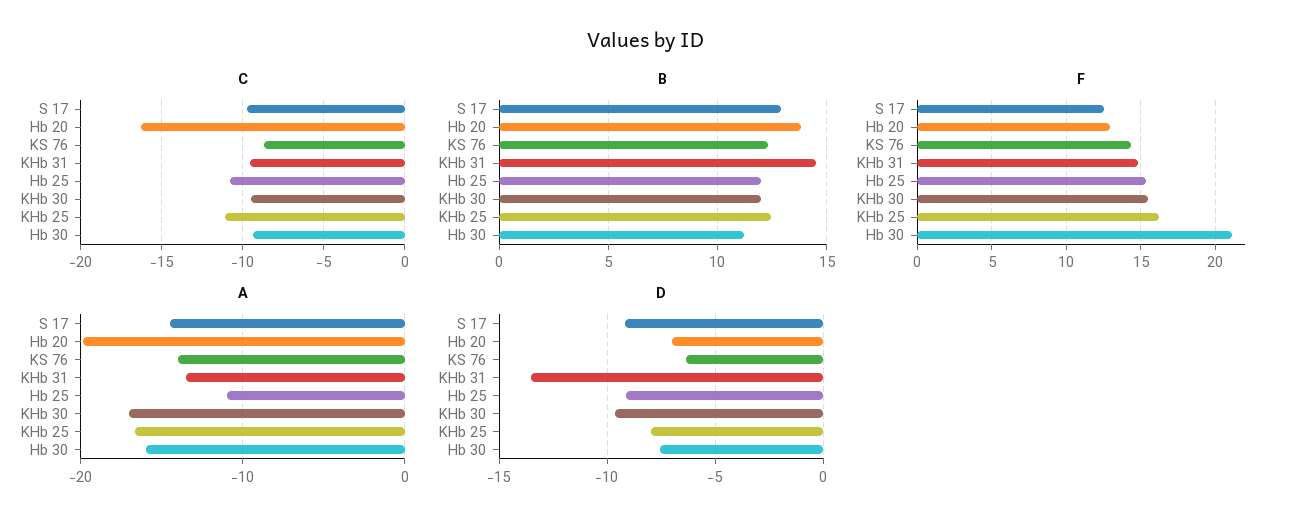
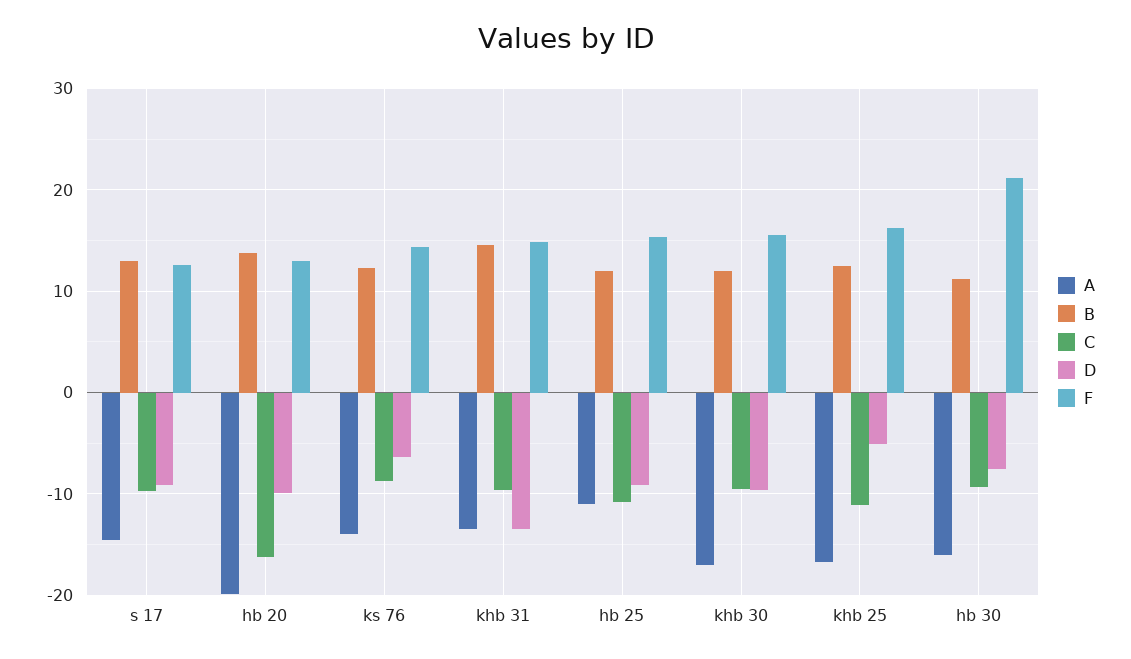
D, Hb 20: -7 -> -10
D, KHb 25: -8 -> -5

